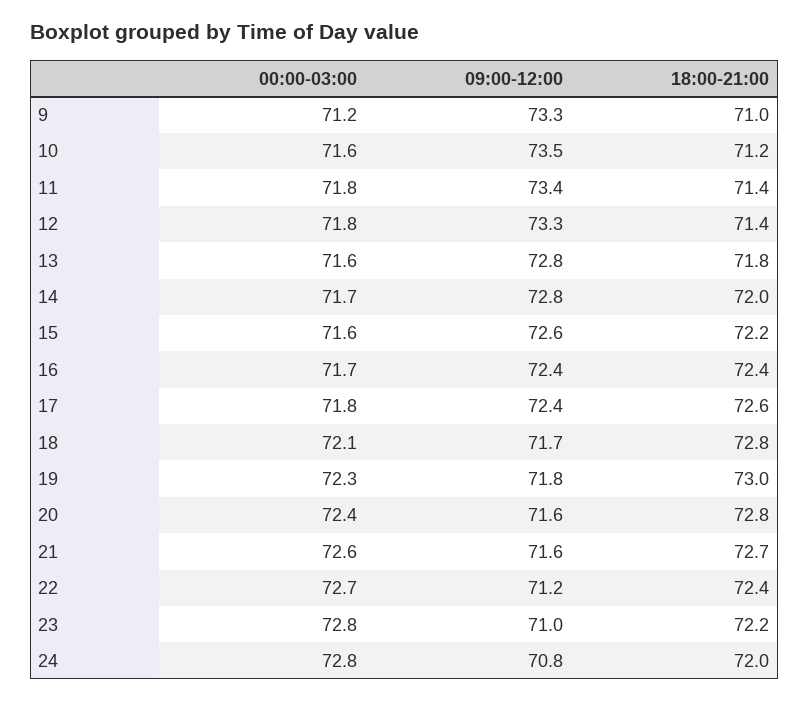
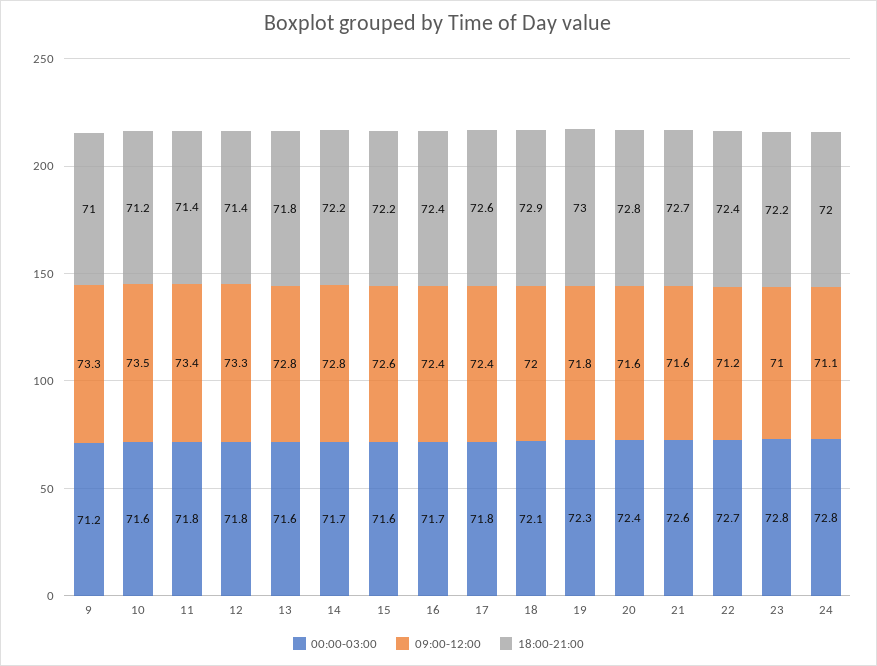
18:00-21:00, 14: 72 -> 72.2
09:00-12:00, 18: 71.7 -> 72
18:00-21:00, 18: 72.8 -> 72.9
09:00-12:00, 24: 70.8 -> 71.1

